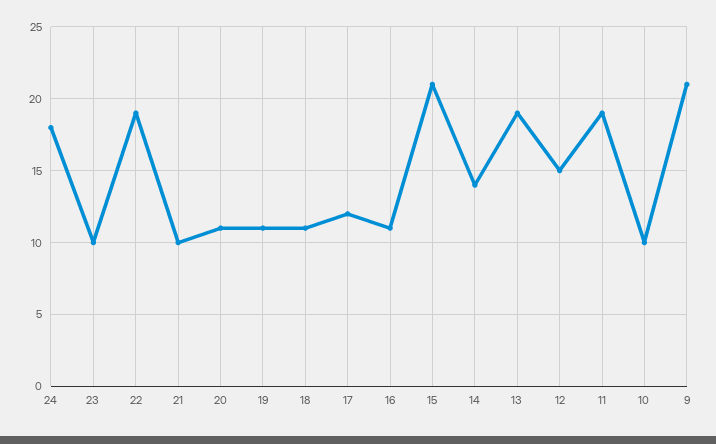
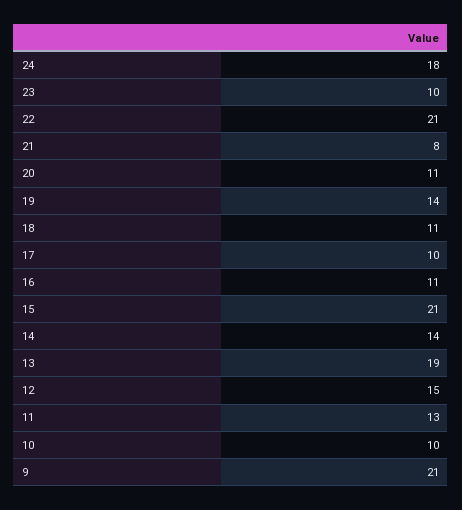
22: 19 -> 21
21: 10 -> 8
19: 11 -> 14
17: 12 -> 10
11: 19 -> 13

